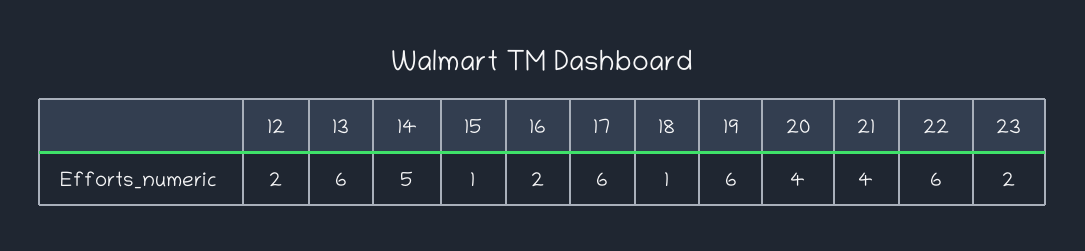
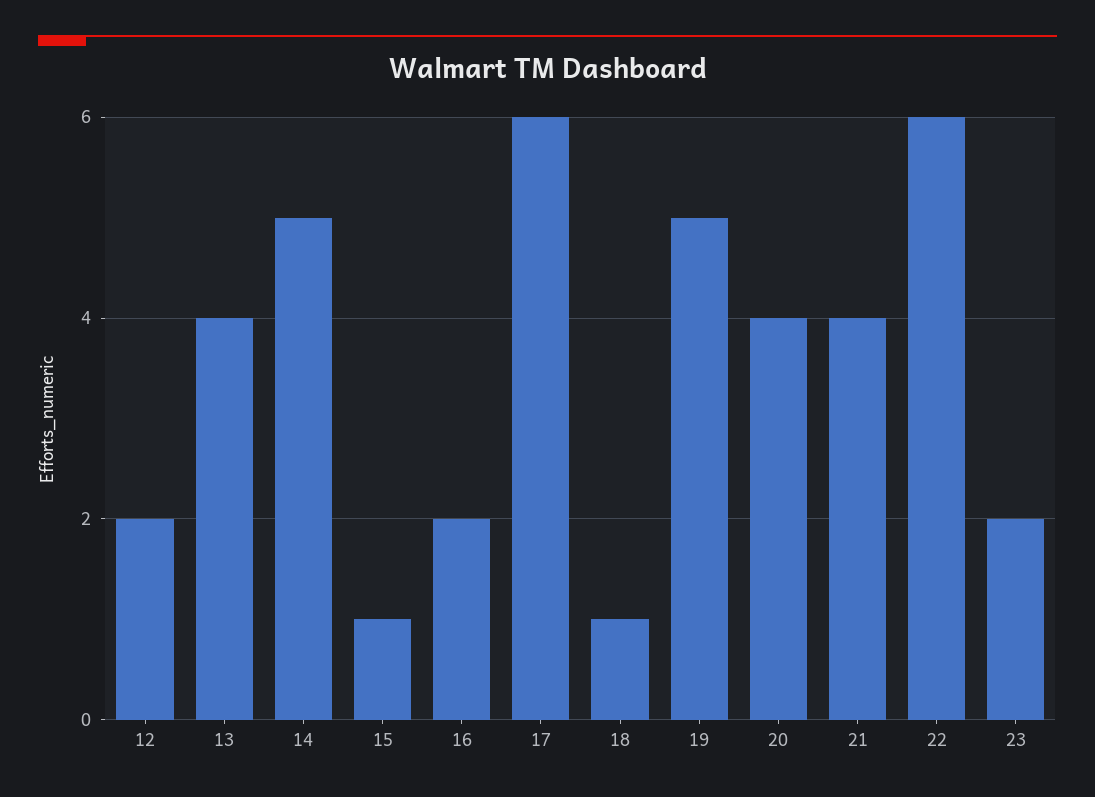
13: 6 -> 4
19: 6 -> 5

